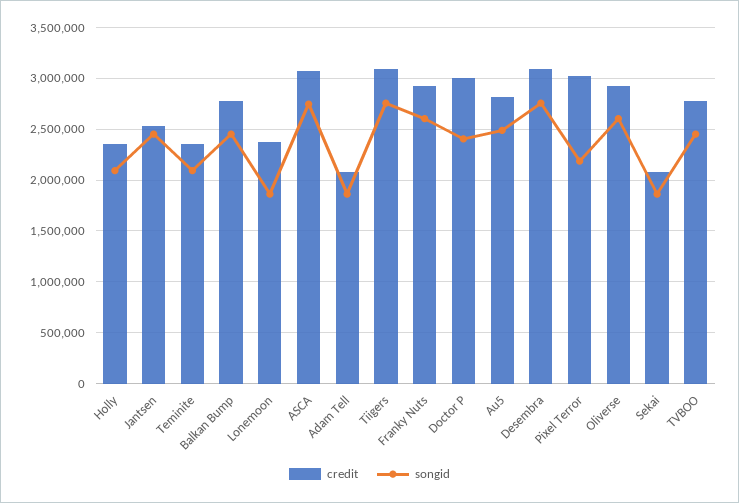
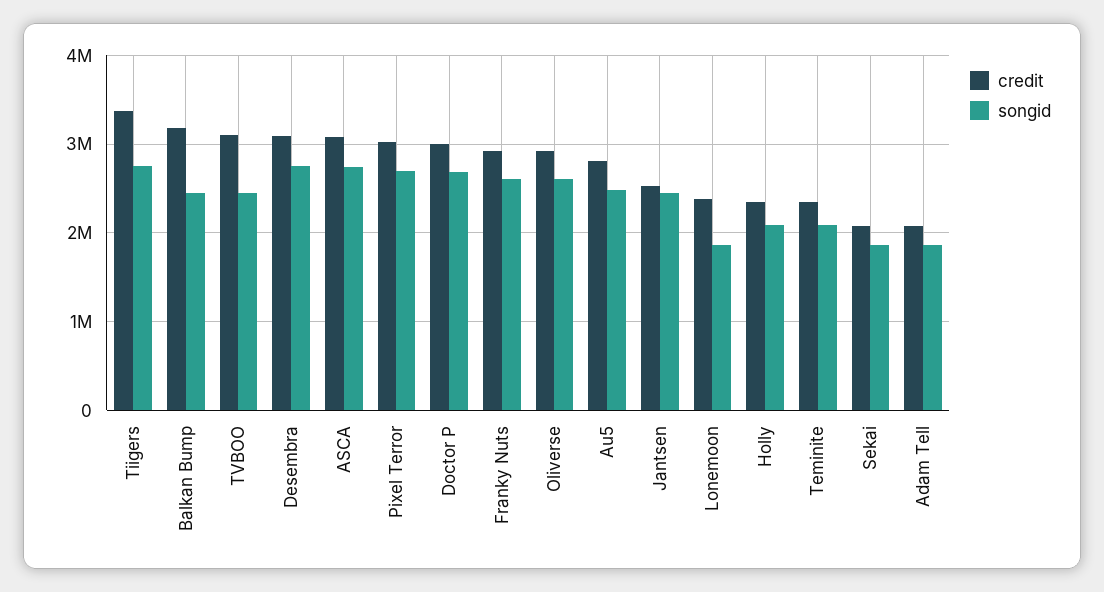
credit, Balkan Bump: 2800000 -> 3200000
credit, Tiigers: 3100000 -> 3400000
songid, Doctor P: 2400000 -> 2700000
songid, Pixel Terror: 2200000 -> 2700000
credit, TVBOO: 2800000 -> 3100000

